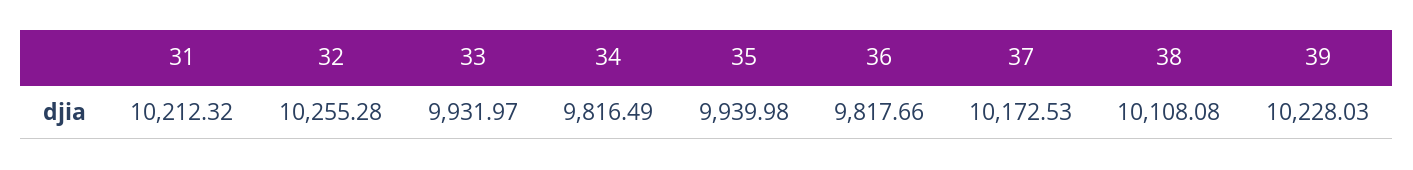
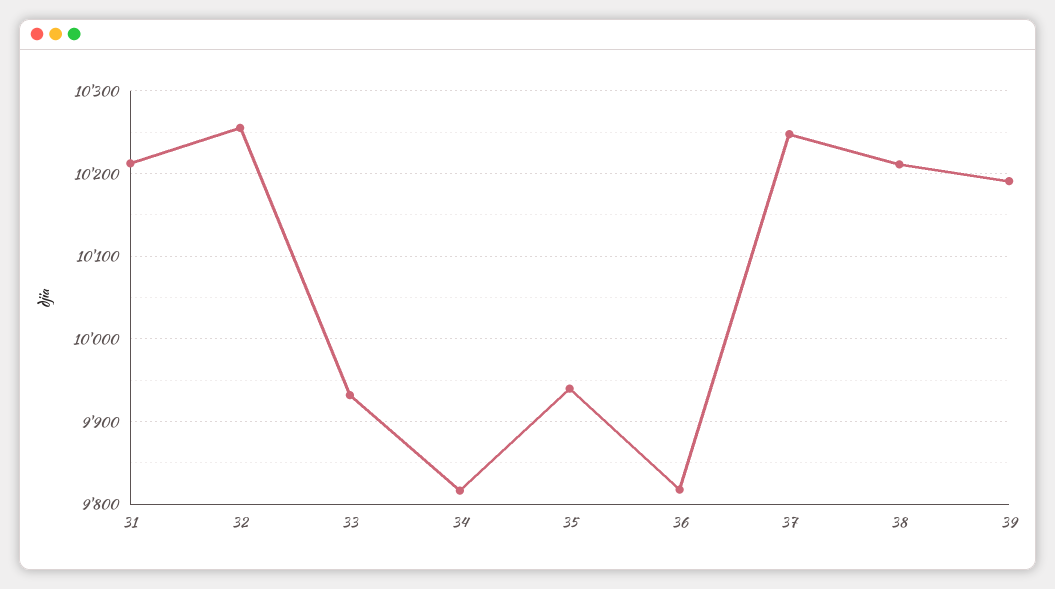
37: 10172.53 -> 10250
38: 10108.08 -> 10210
39: 10228.03 -> 10190

